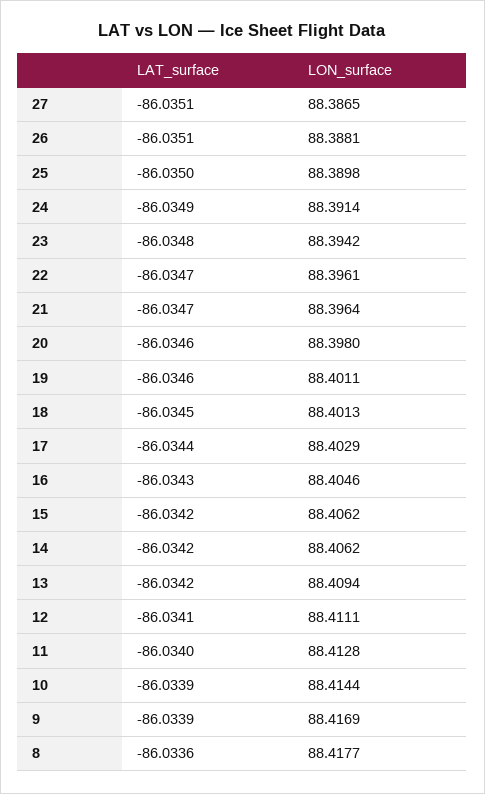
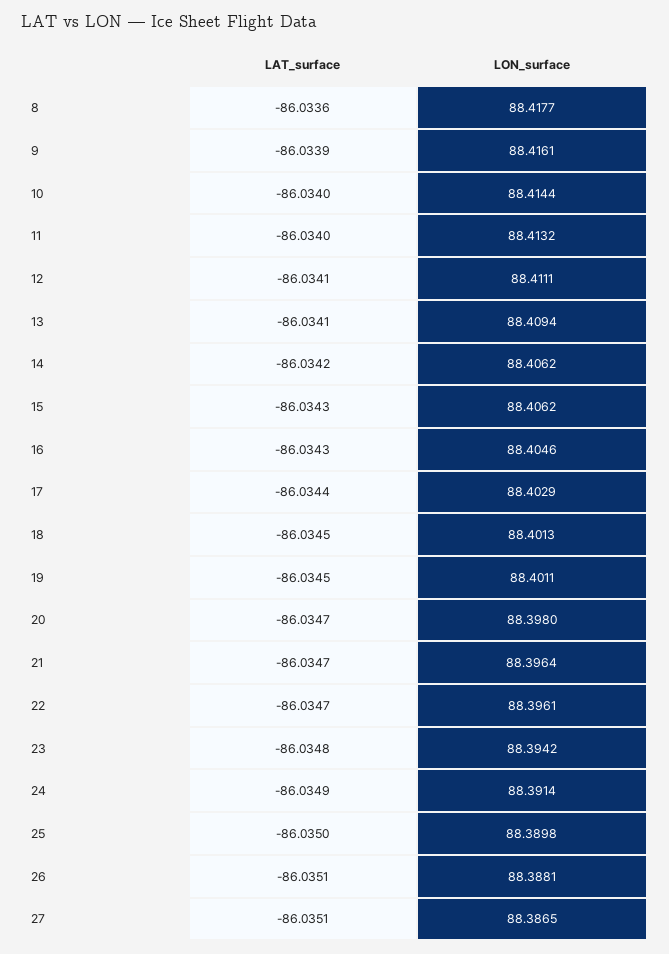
LAT_surface, 20: -86.0346 -> -86.0347
LAT_surface, 19: -86.0346 -> -86.0345
LAT_surface, 15: -86.0342 -> -86.0343
LAT_surface, 13: -86.0342 -> -86.0341
LON_surface, 11: 88.4128 -> 88.4132
LAT_surface, 10: -86.0339 -> -86.034
LON_surface, 9: 88.4169 -> 88.4161

